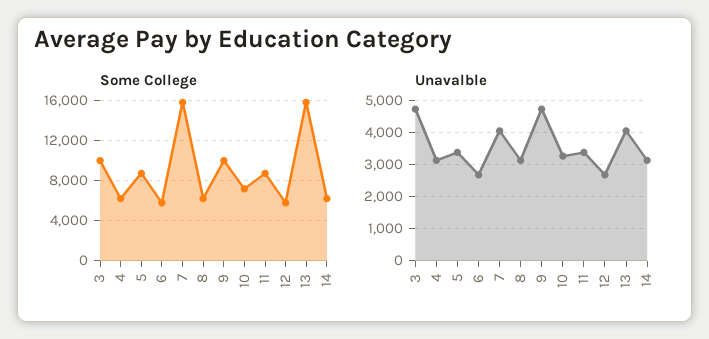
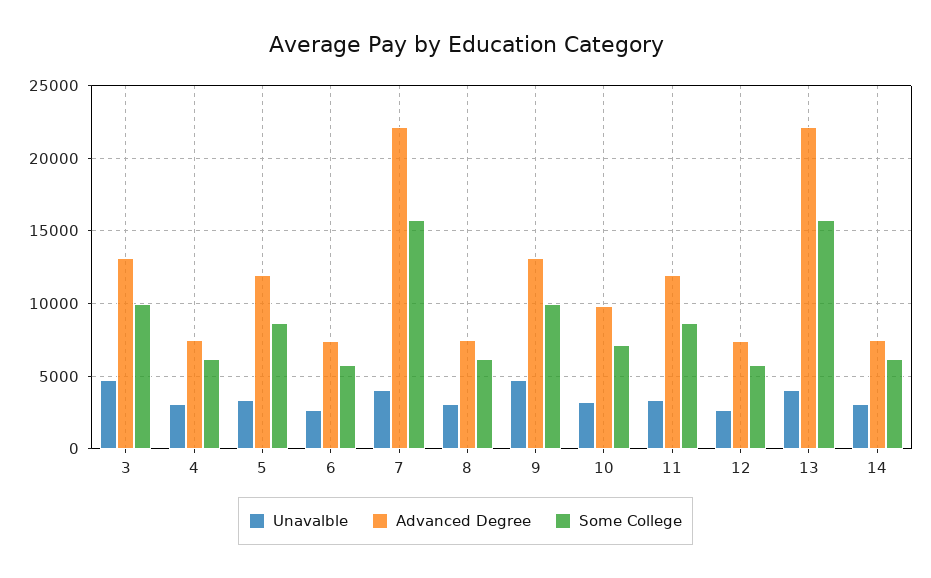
Advanced Degree, 3: none -> 13000
Advanced Degree, 4: none -> 7500
Advanced Degree, 5: none -> 12000
Advanced Degree, 6: none -> 7500
Advanced Degree, 7: none -> 22000
Advanced Degree, 8: none -> 7500
Advanced Degree, 9: none -> 13000
Advanced Degree, 10: none -> 10000
Advanced Degree, 11: none -> 12000
Advanced Degree, 12: none -> 7500
Advanced Degree, 13: none -> 22000
Advanced Degree, 14: none -> 7500

